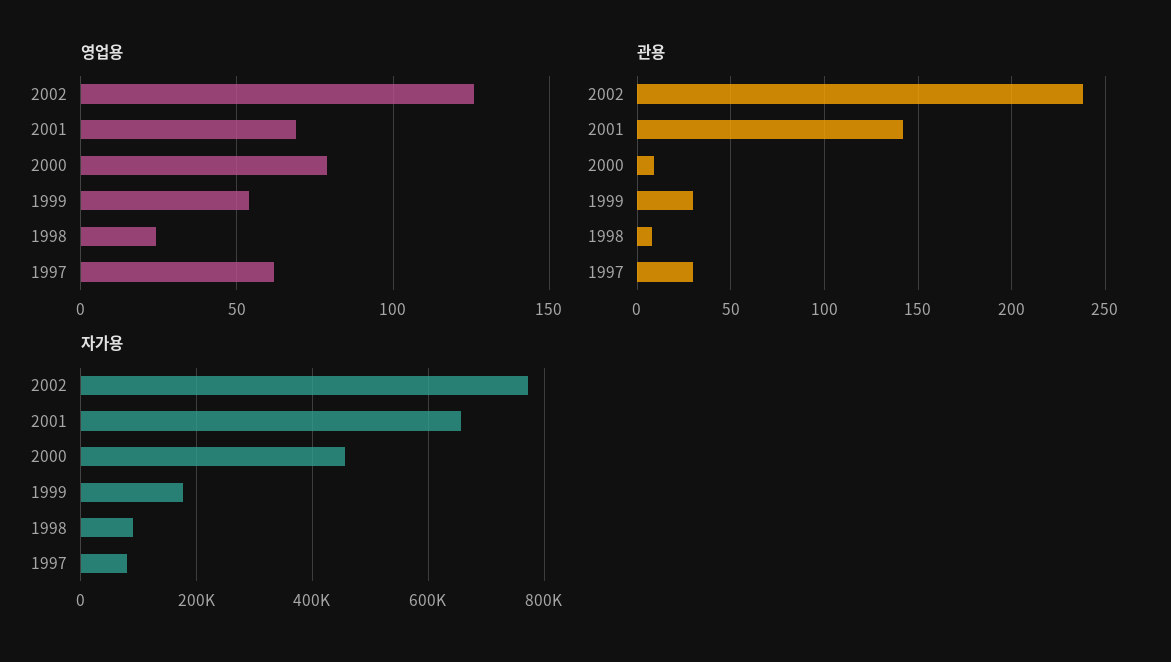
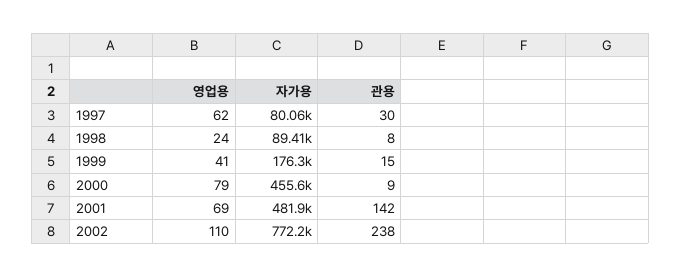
영업용, 2002: 125 -> 110
영업용, 1999: 55 -> 41
관용, 1999: 30 -> 15
자가용, 2001: 660000 -> 481900

